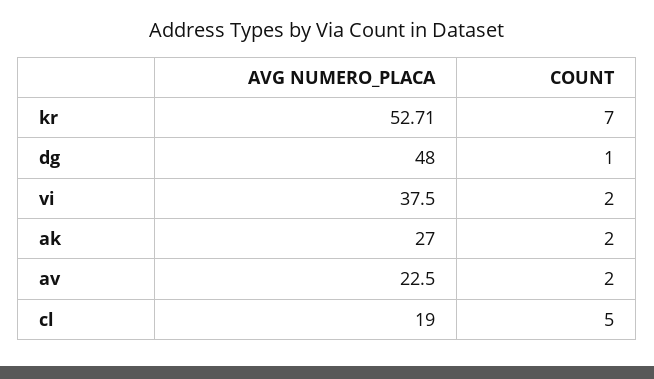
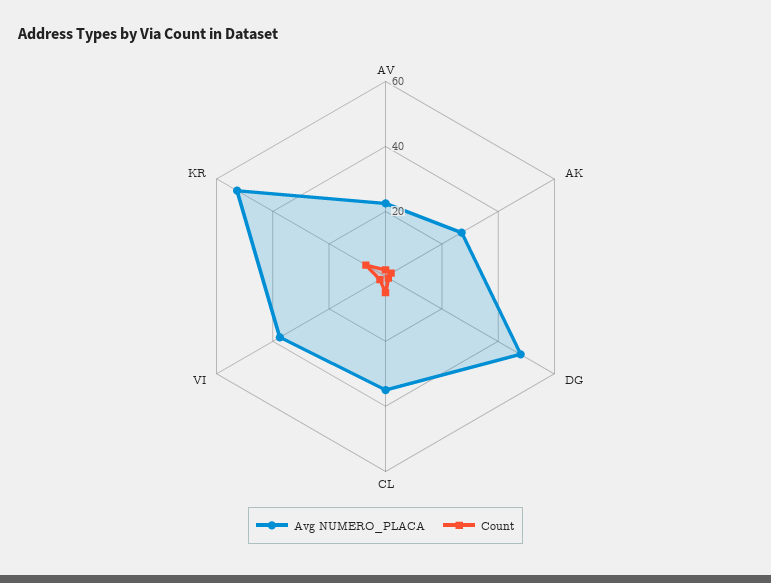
AVG NUMERO_PLACA, cl: 19 -> 35

